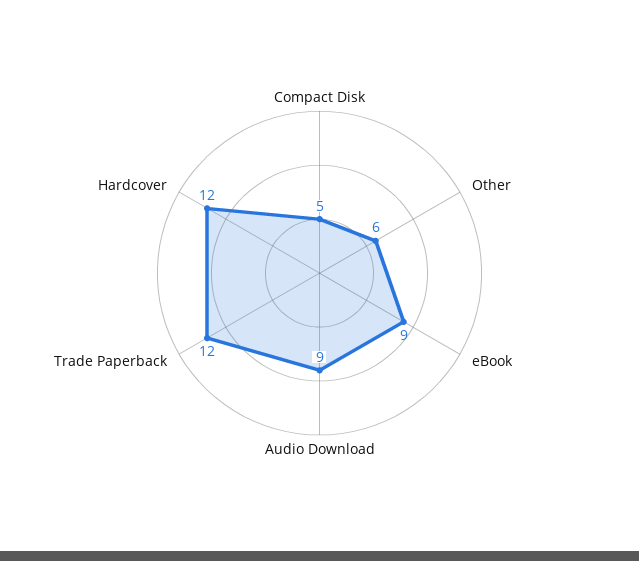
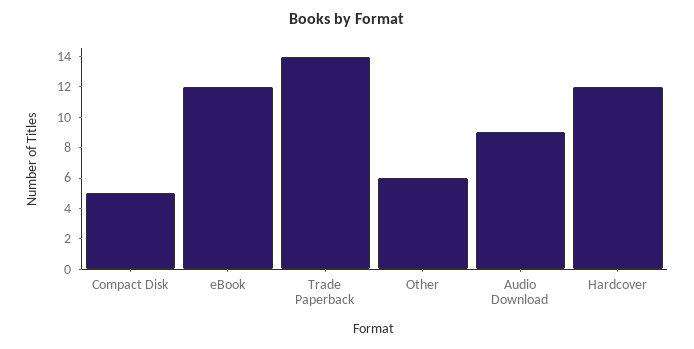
eBook: 9 -> 12
Trade Paperback: 12 -> 14

